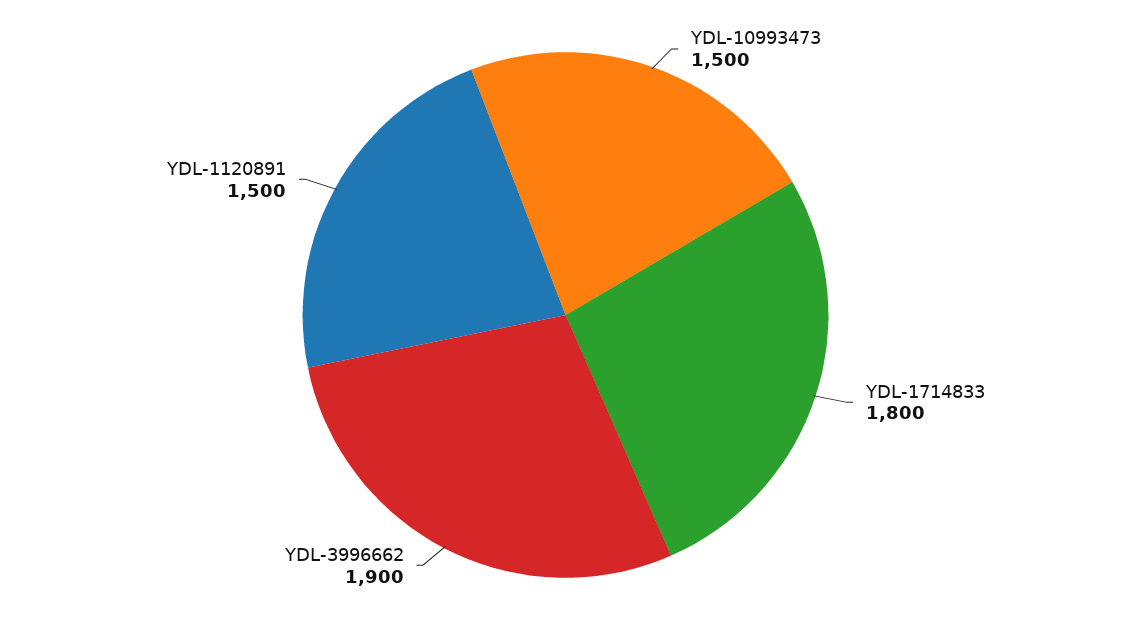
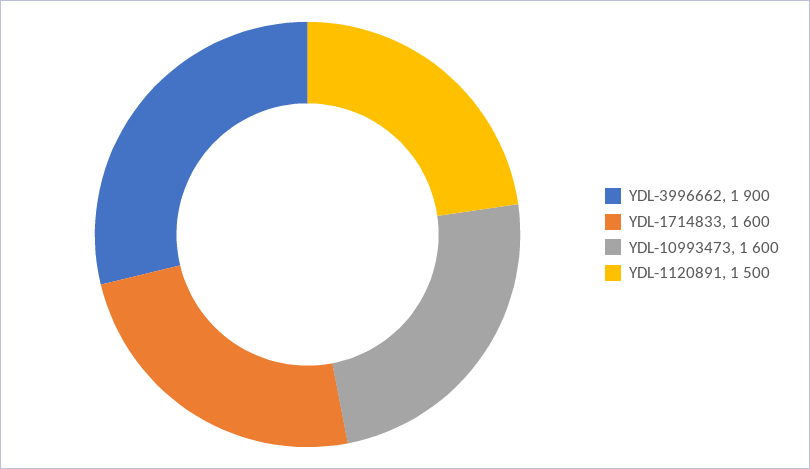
YDL-10993473: 1500 -> 1600
YDL-1714833: 1800 -> 1600

